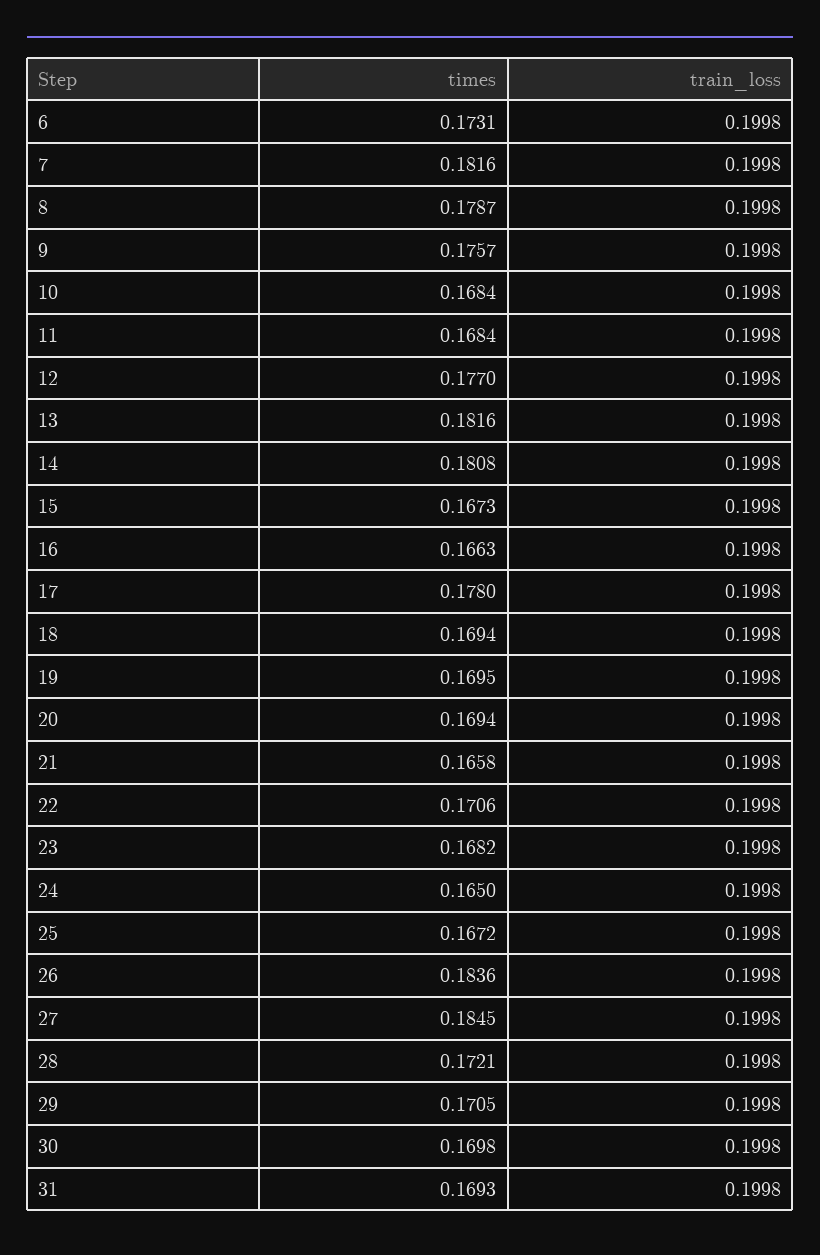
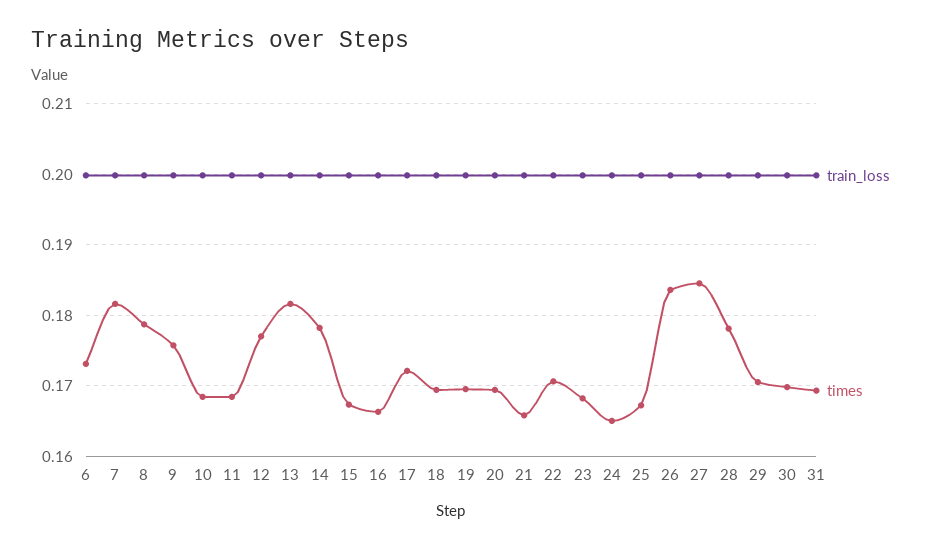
times, 14: 0.1808 -> 0.178
times, 17: 0.178 -> 0.172
times, 28: 0.1721 -> 0.178

